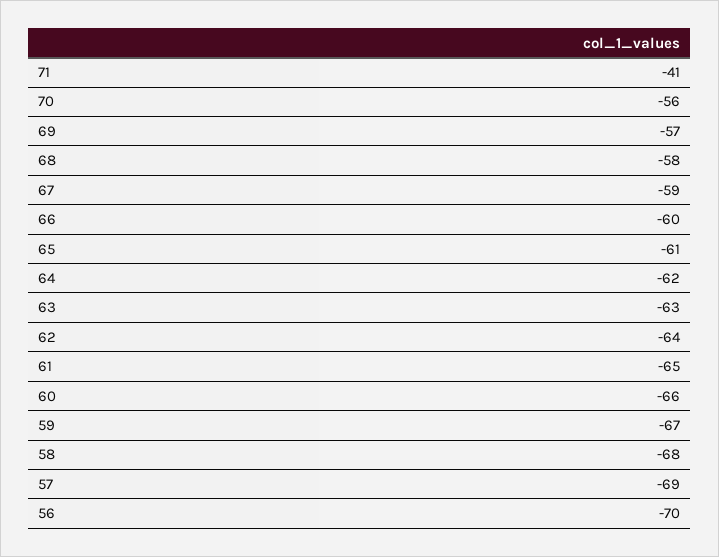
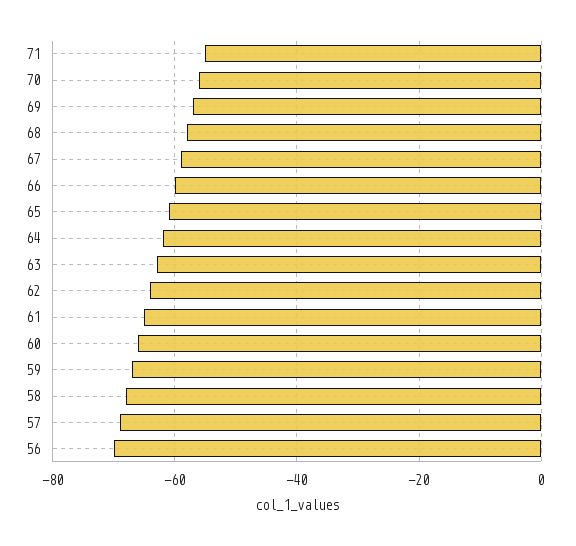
71: -41 -> -55

